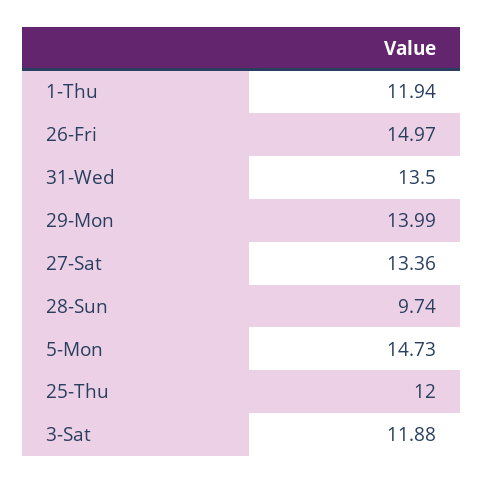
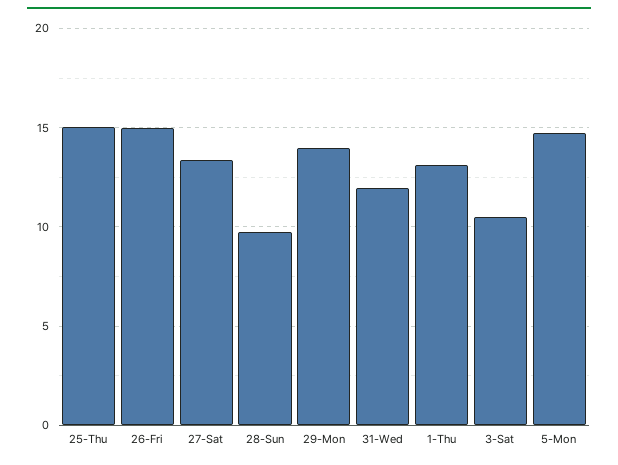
1-Thu: 11.94 -> 13
31-Wed: 13.5 -> 12
25-Thu: 12 -> 15
3-Sat: 11.88 -> 10.5

